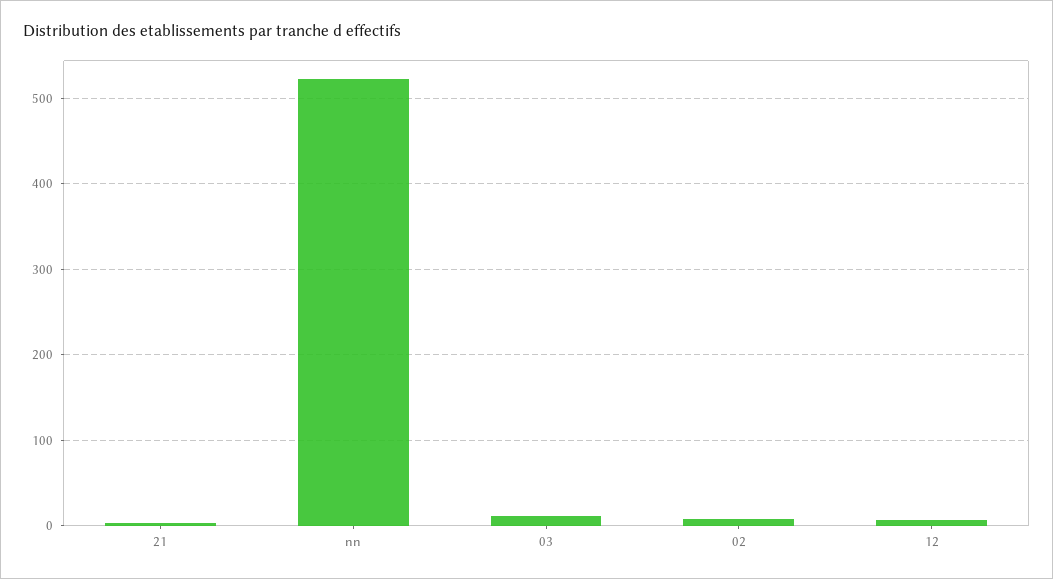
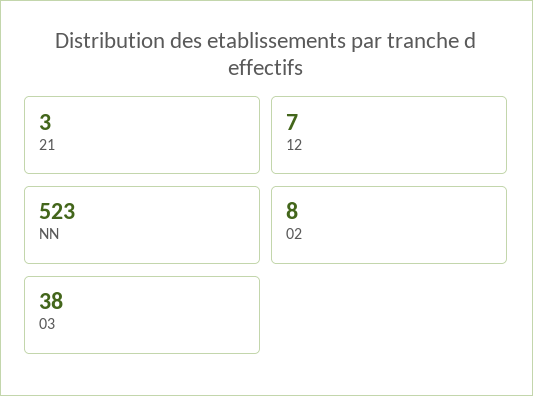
03: 10 -> 38

